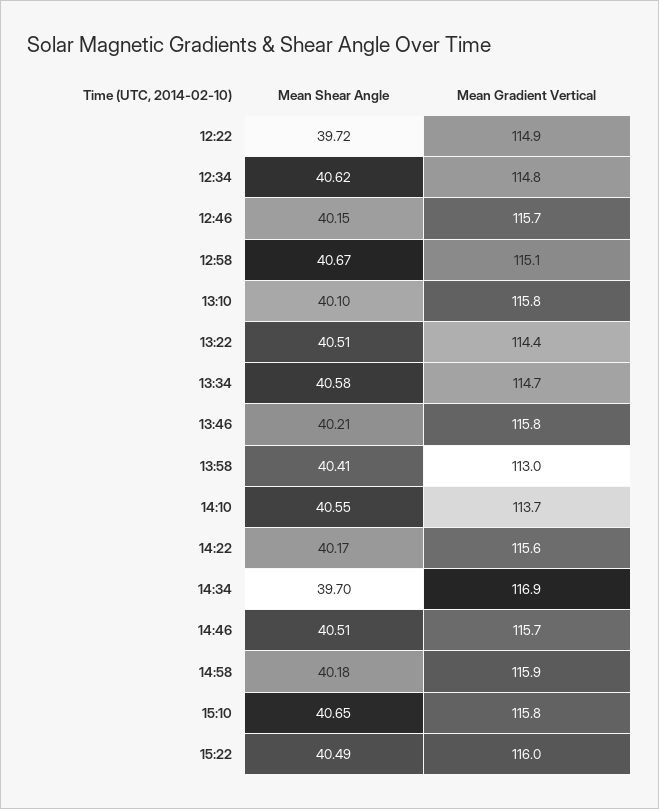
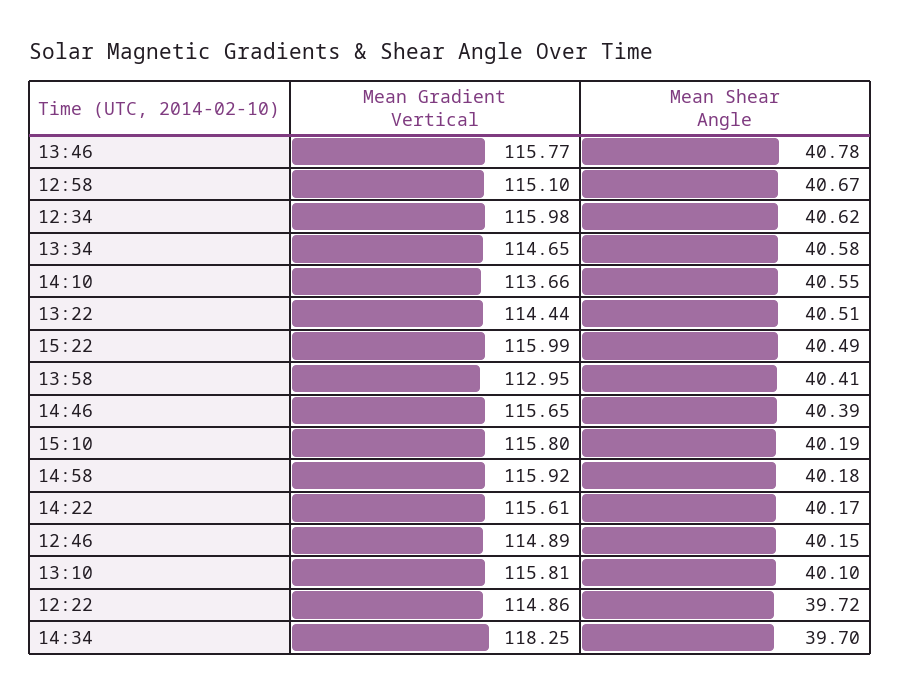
Mean Gradient Vertical, 12:34: 114.8 -> 115.98
Mean Gradient Vertical, 12:46: 115.7 -> 114.89
Mean Shear Angle, 13:46: 40.21 -> 40.78
Mean Gradient Vertical, 14:34: 116.9 -> 118.25
Mean Shear Angle, 14:46: 40.51 -> 40.39
Mean Shear Angle, 15:10: 40.65 -> 40.19

